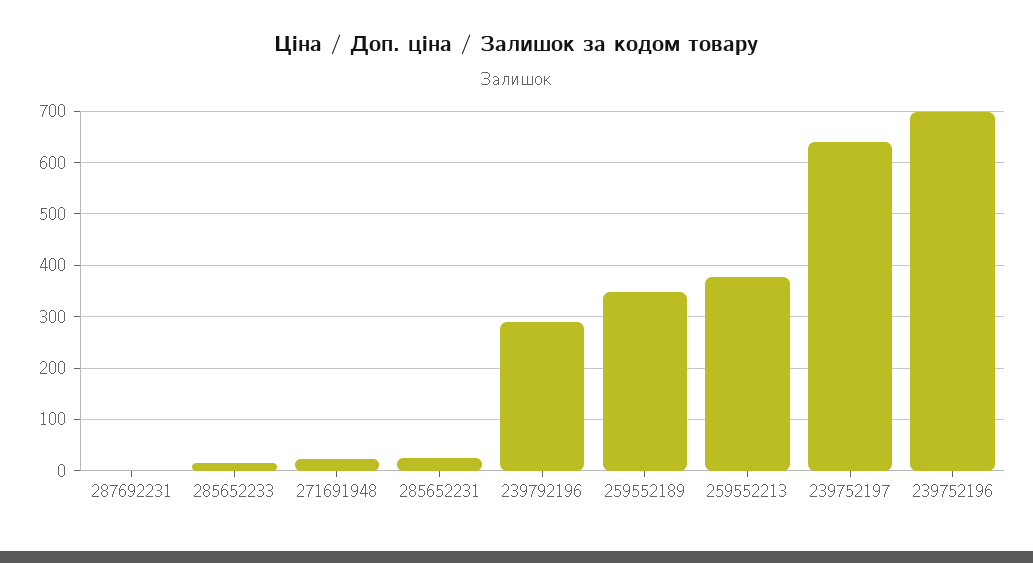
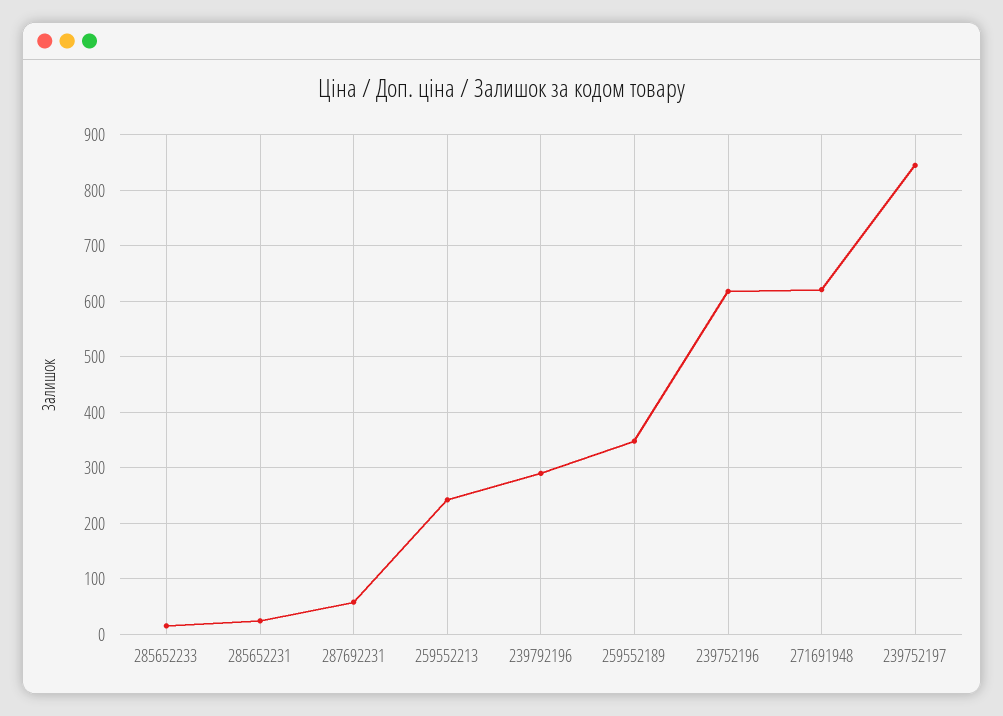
287692231: 0 -> 60
271691948: 20 -> 620
259552213: 380 -> 240
239752197: 640 -> 840
239752196: 700 -> 620

